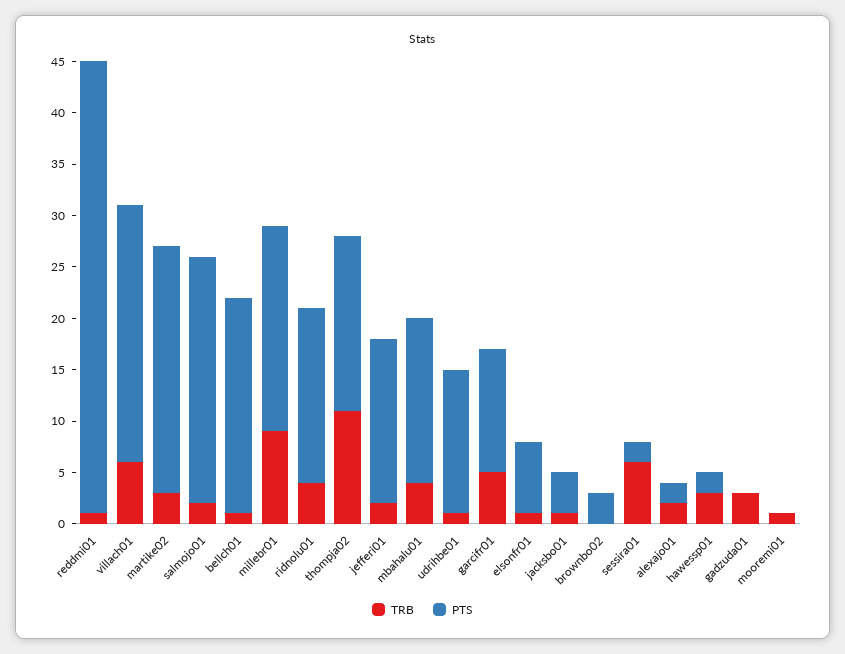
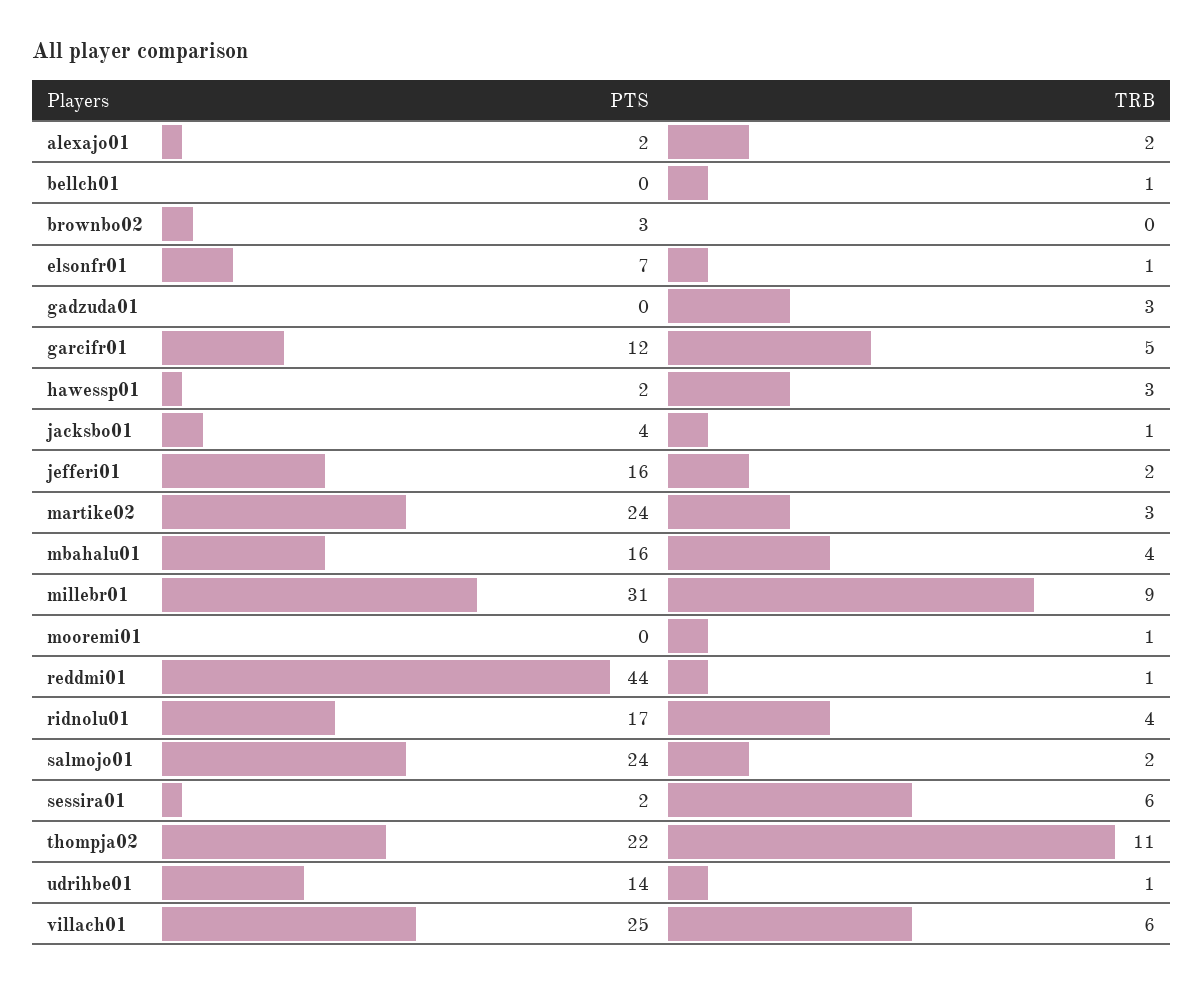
PTS, bellch01: 21 -> 0
PTS, millebr01: 20 -> 31
PTS, thompja02: 17 -> 22

